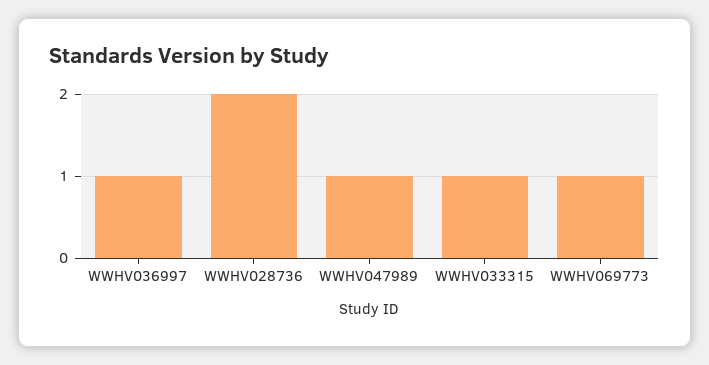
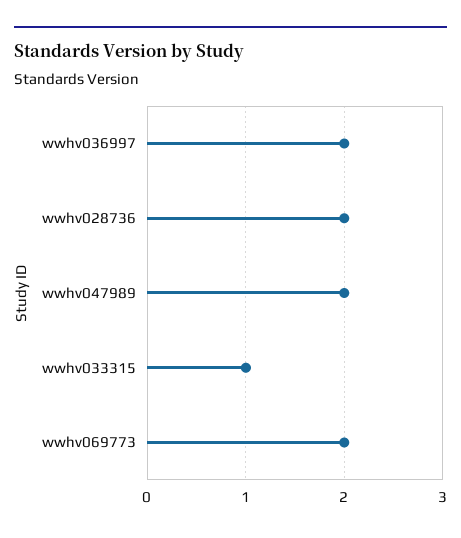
WWHV036997: 1 -> 2
WWHV047989: 1 -> 2
WWHV069773: 1 -> 2

